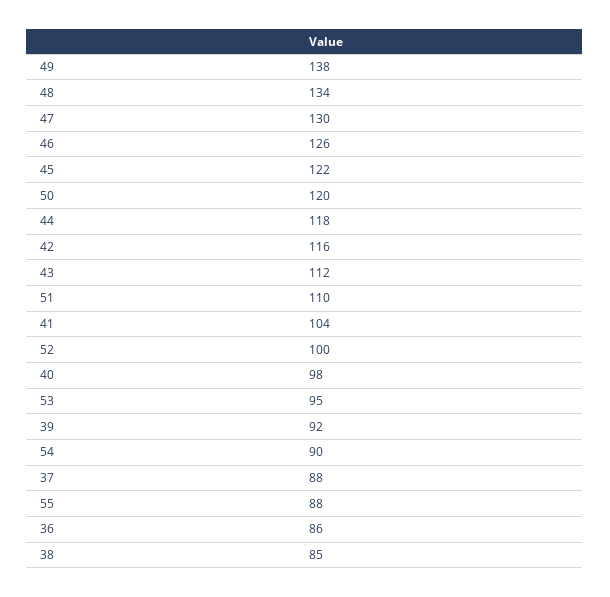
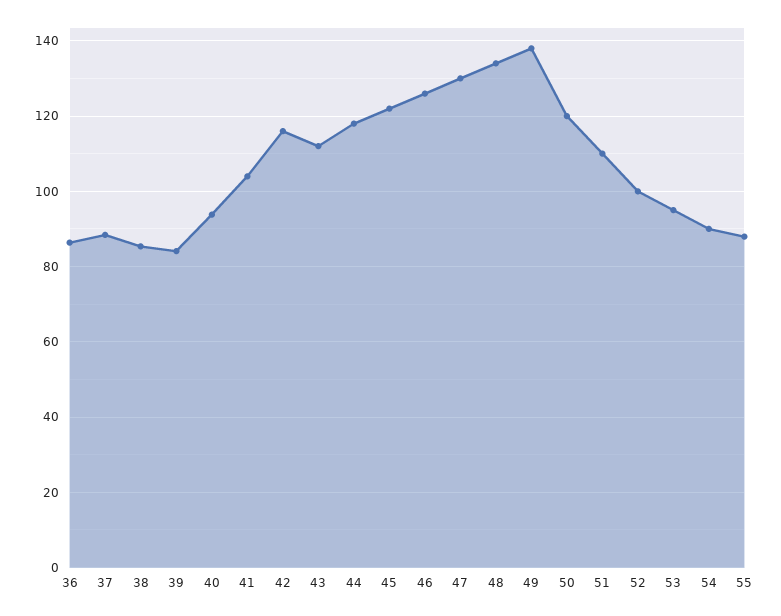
40: 98 -> 94
39: 92 -> 84

